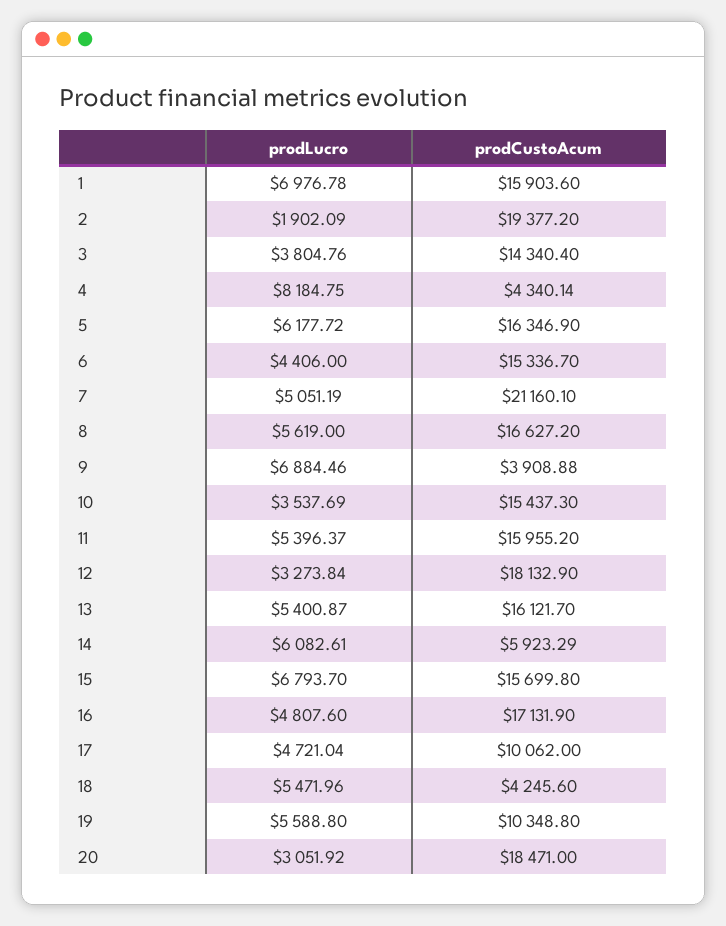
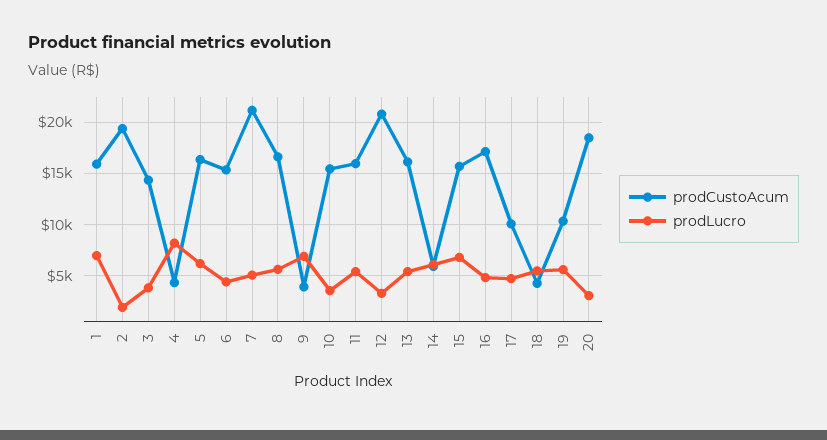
prodCustoAcum, 12: 18132.9 -> 21000

